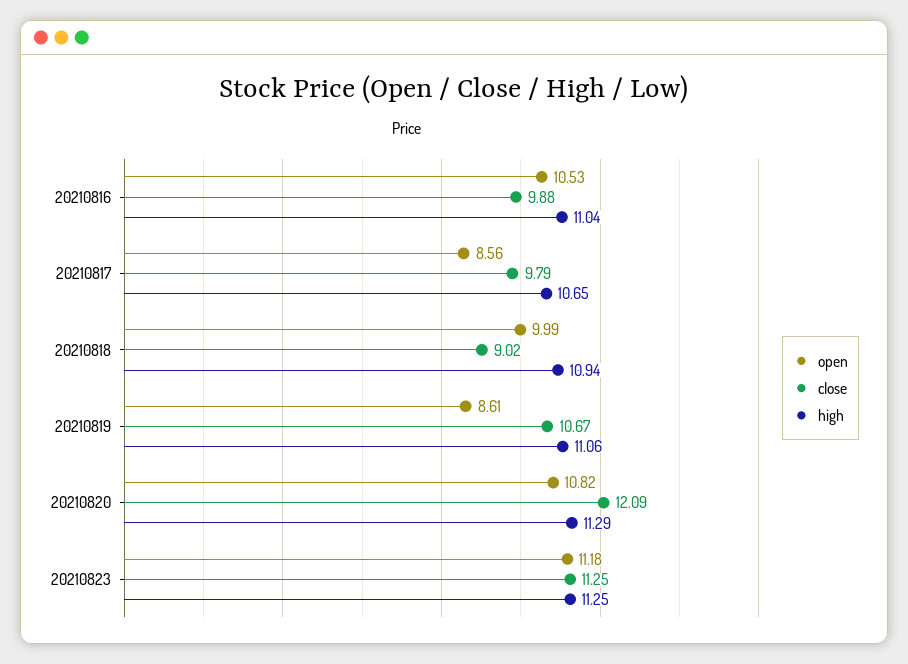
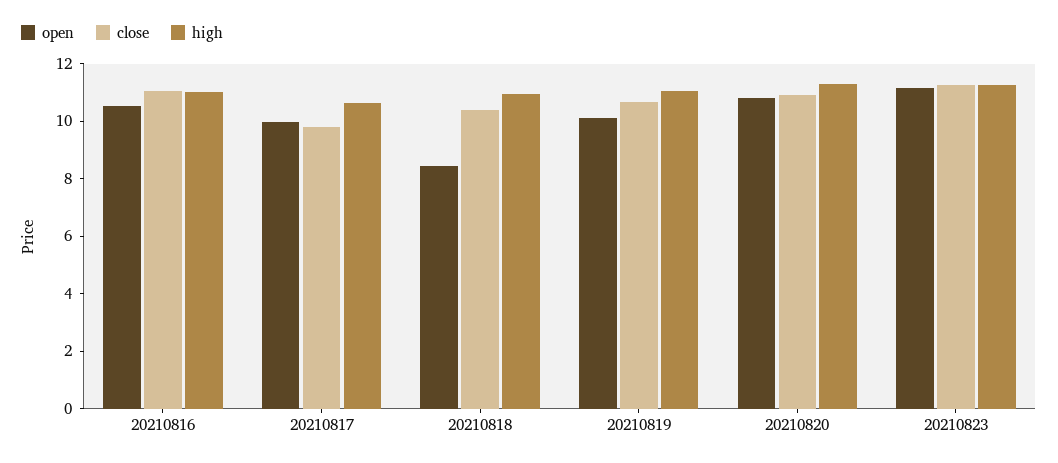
close, 20210816: 9.88 -> 11
open, 20210817: 8.56 -> 10
open, 20210818: 9.99 -> 8.5
close, 20210818: 9.02 -> 10.5
open, 20210819: 8.61 -> 10
close, 20210820: 12.09 -> 11

